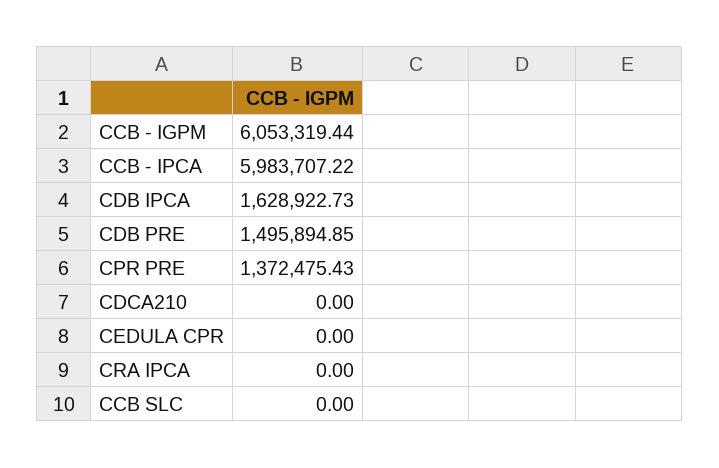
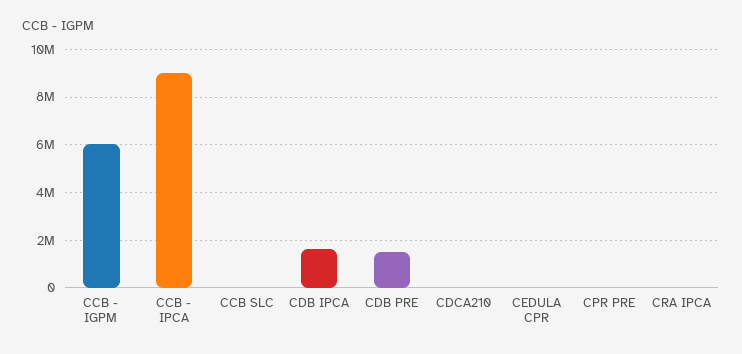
CCB - IPCA: 5983707.22 -> 9000000
CPR PRE: 1372475.43 -> 0

